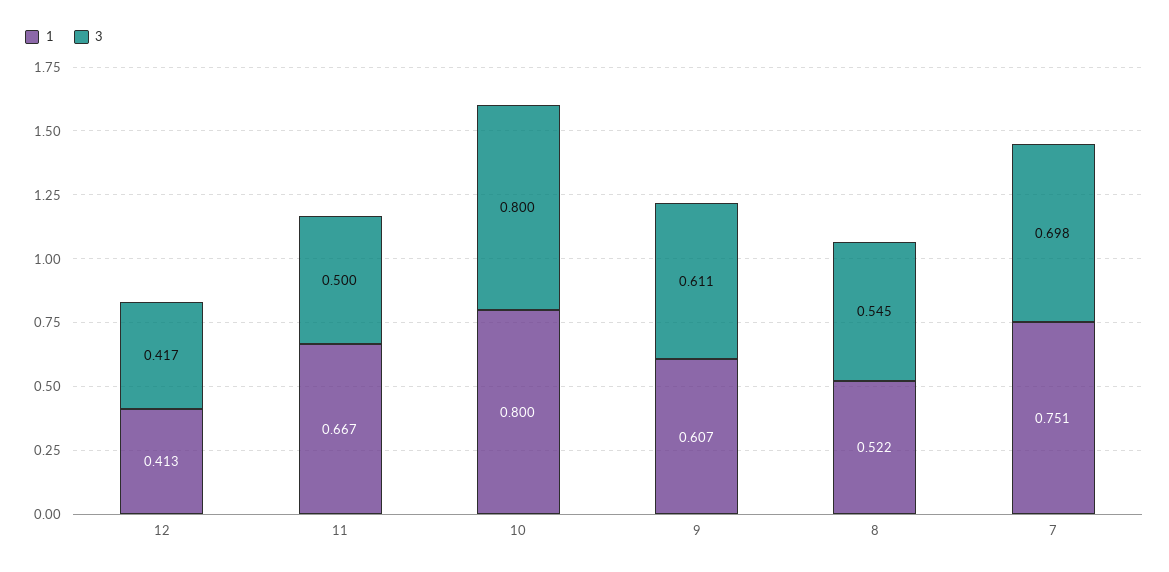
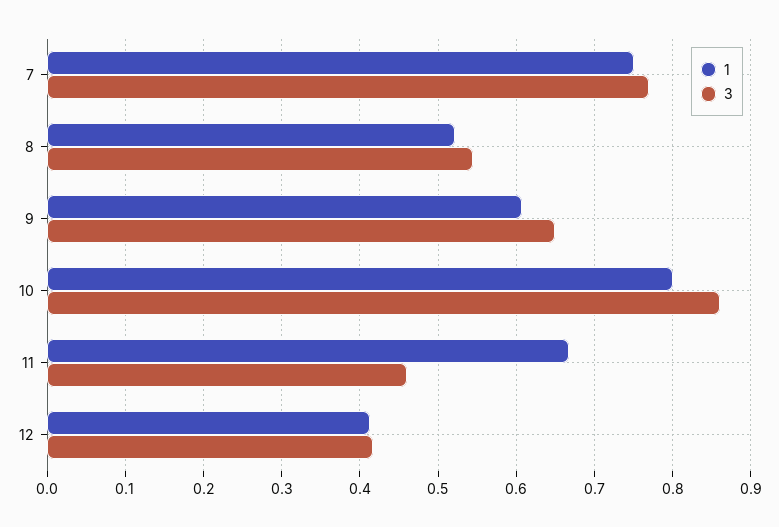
3, 11: 0.5 -> 0.46
3, 10: 0.8 -> 0.86
3, 9: 0.611 -> 0.65
3, 7: 0.698 -> 0.77

